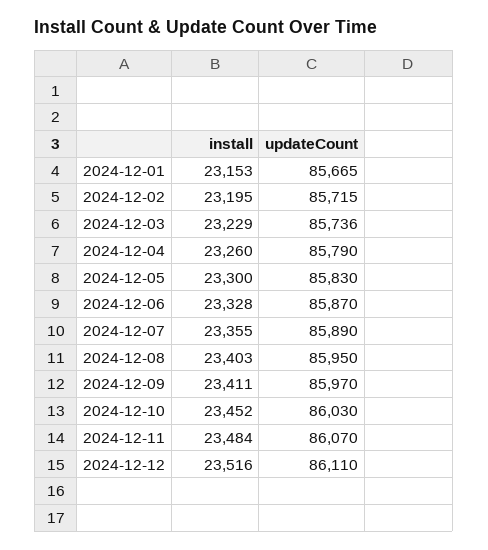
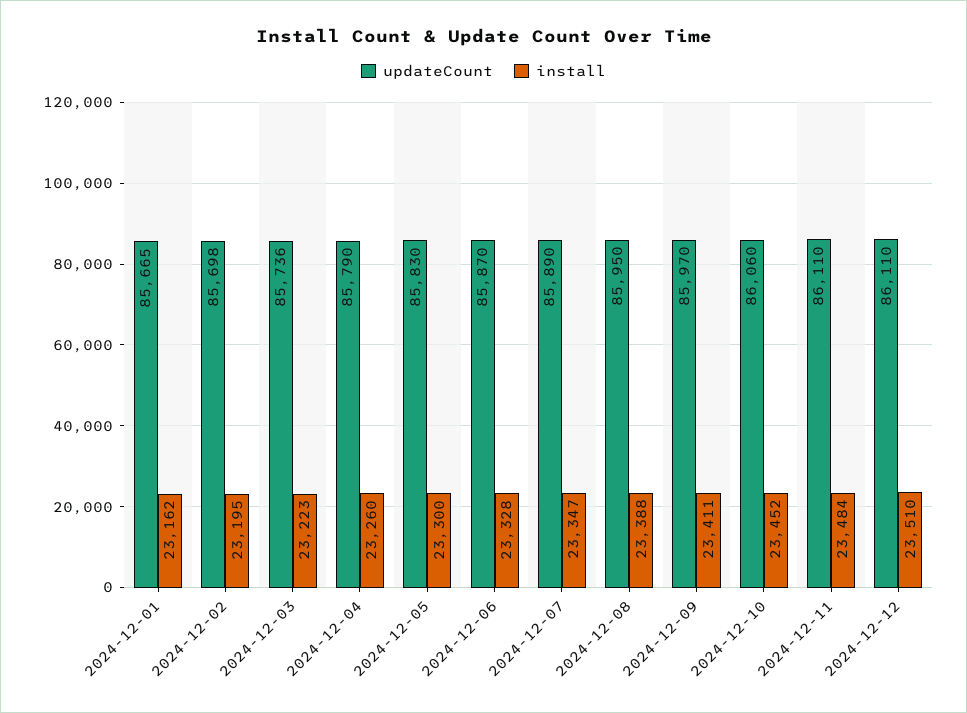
install, 2024-12-01: 23153 -> 23162
updateCount, 2024-12-02: 85715 -> 85698
install, 2024-12-03: 23229 -> 23223
install, 2024-12-07: 23355 -> 23347
install, 2024-12-08: 23403 -> 23388
updateCount, 2024-12-10: 86030 -> 86060
updateCount, 2024-12-11: 86070 -> 86110
install, 2024-12-12: 23516 -> 23510

